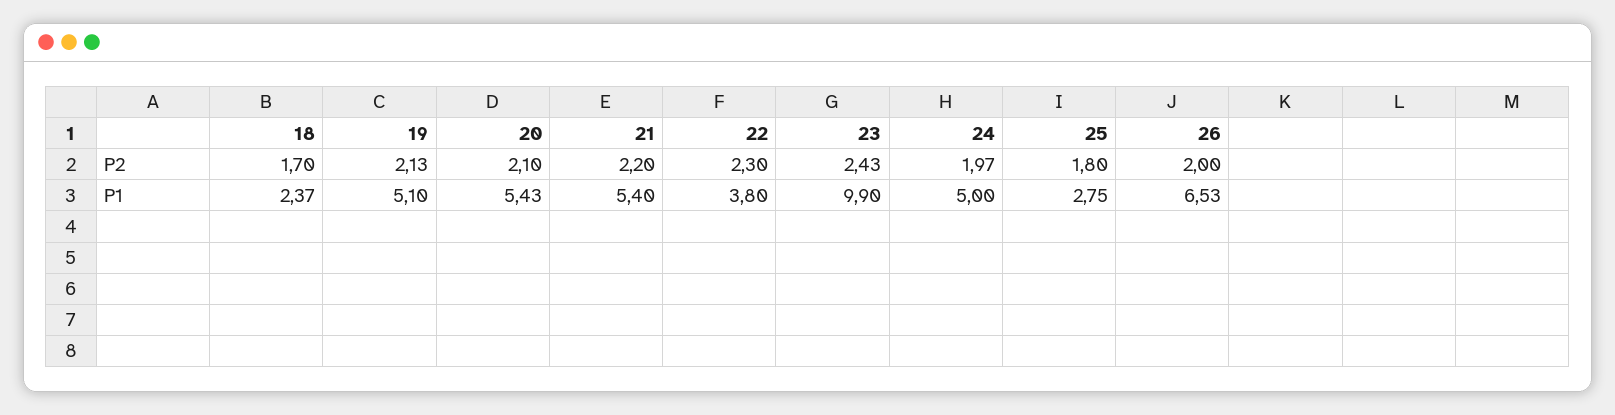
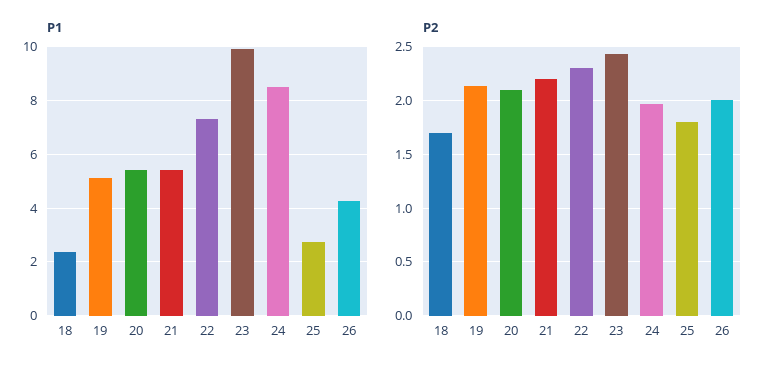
P1, 22: 3.8 -> 7.25
P1, 24: 5 -> 8.5
P1, 26: 6.53 -> 4.25

